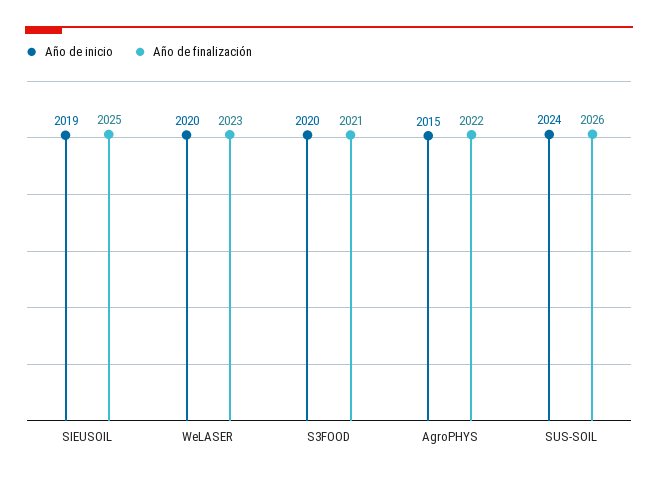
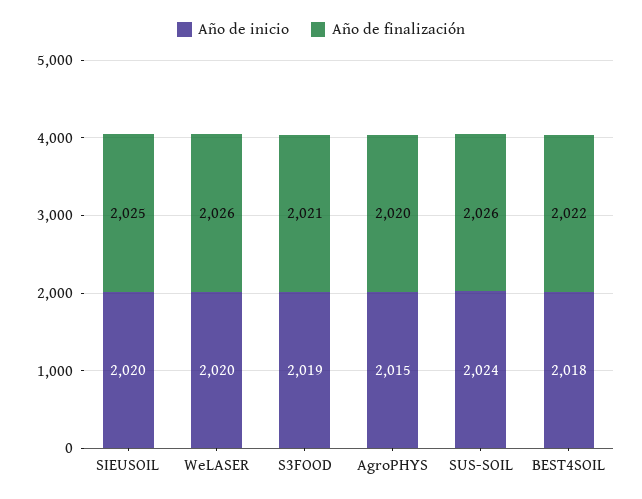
Año de inicio, SIEUSOIL: 2019 -> 2020
Año de finalización, WeLASER: 2023 -> 2026
Año de inicio, S3FOOD: 2020 -> 2019
Año de finalización, AgroPHYS: 2022 -> 2020
Año de inicio, BEST4SOIL: none -> 2018
Año de finalización, BEST4SOIL: none -> 2022

